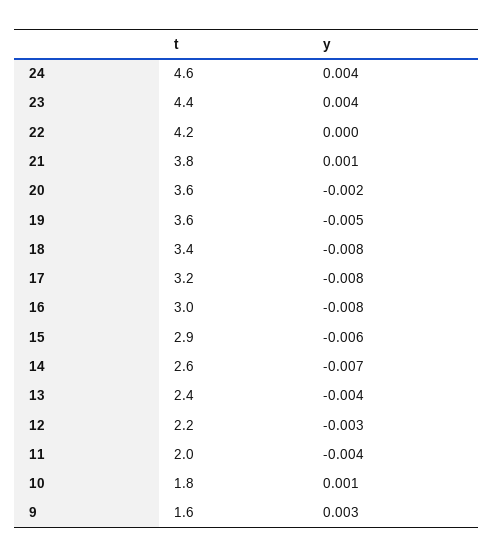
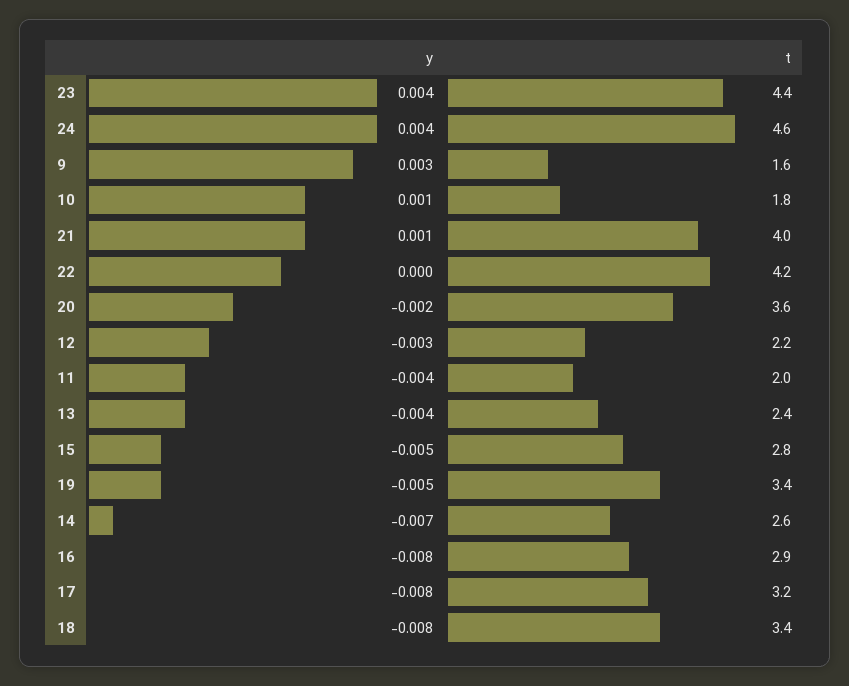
t, 21: 3.8 -> 4
t, 19: 3.6 -> 3.4
t, 16: 3 -> 2.9
t, 15: 2.9 -> 2.8
y, 15: -0.006 -> -0.005

